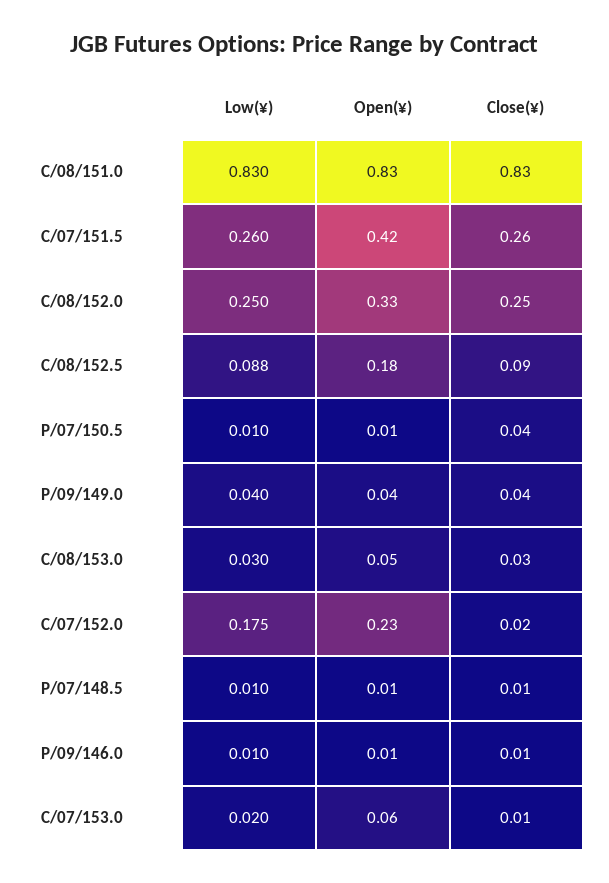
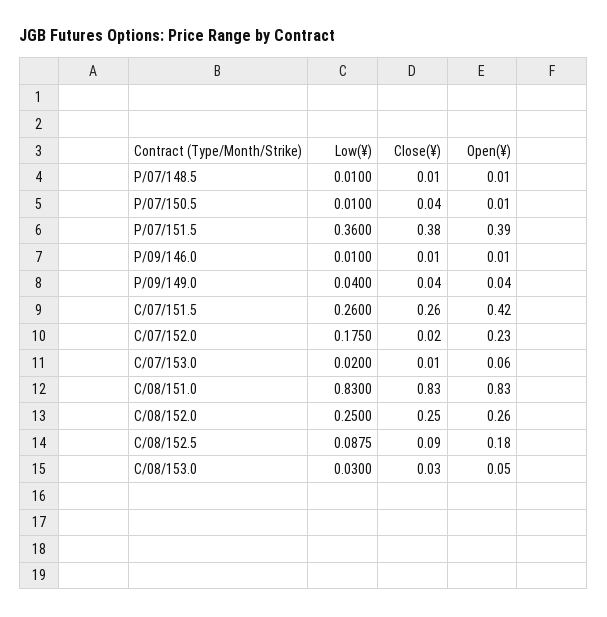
Open(¥), C/08/152.0: 0.33 -> 0.26
Low(¥), P/07/151.5: none -> 0.36
Close(¥), P/07/151.5: none -> 0.38
Open(¥), P/07/151.5: none -> 0.39

